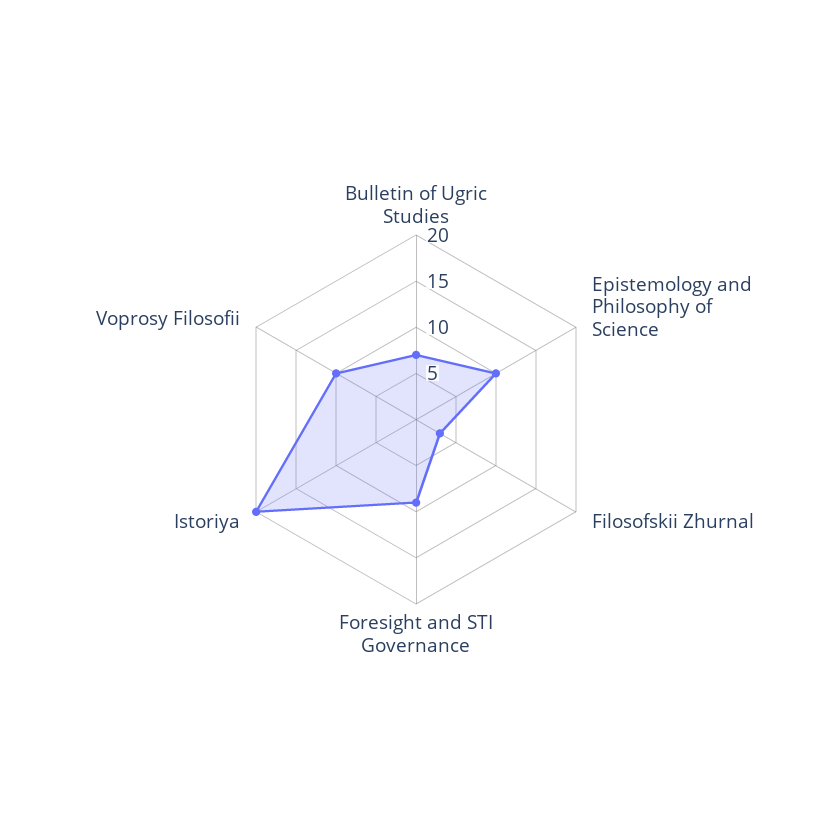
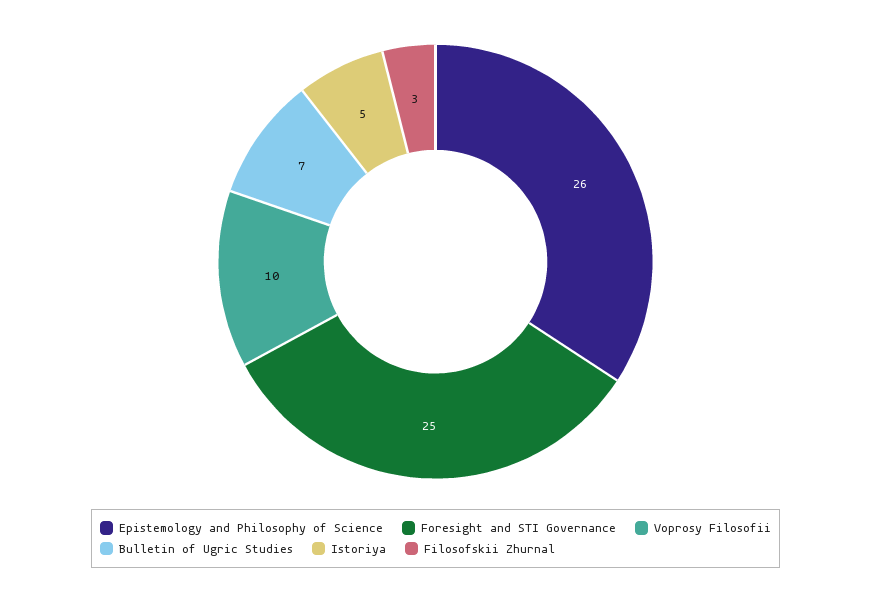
Epistemology and Philosophy of Science: 10 -> 26
Foresight and STI Governance: 9 -> 25
Istoriya: 20 -> 5

